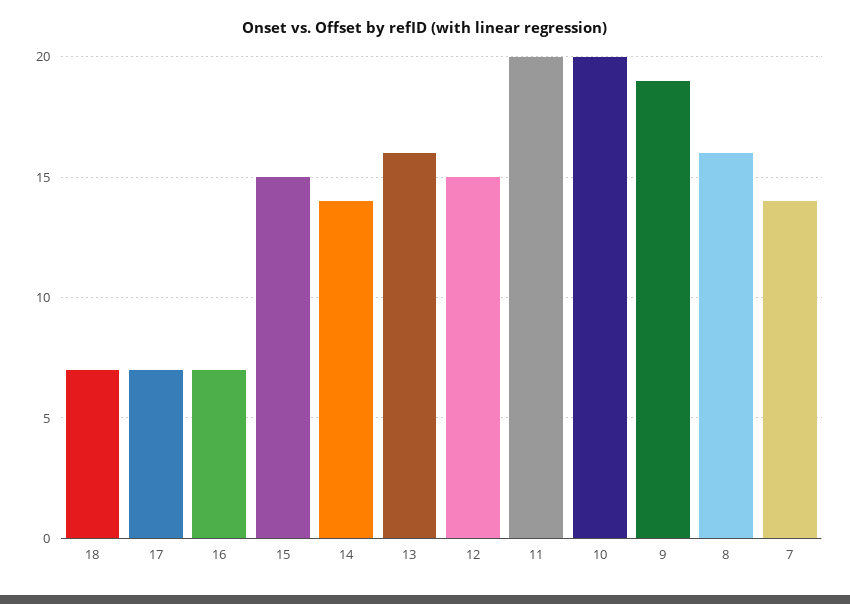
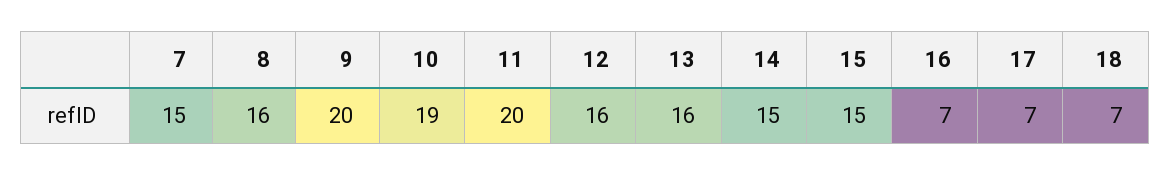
14: 14 -> 15
12: 15 -> 16
10: 20 -> 19
9: 19 -> 20
7: 14 -> 15

